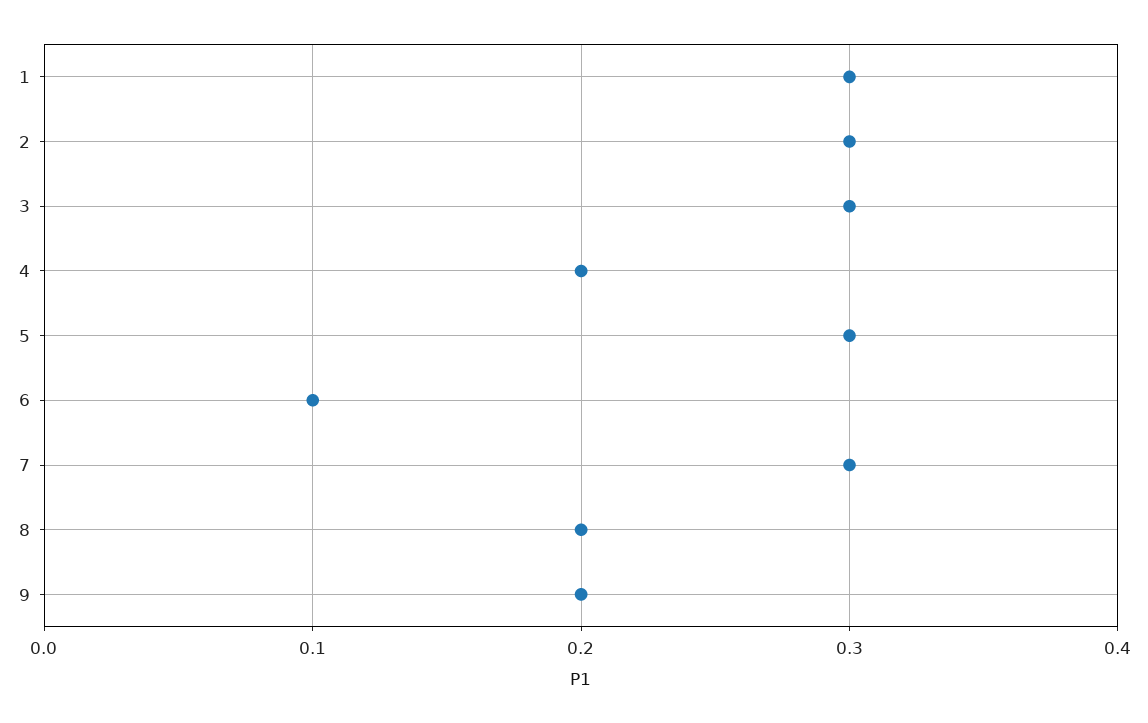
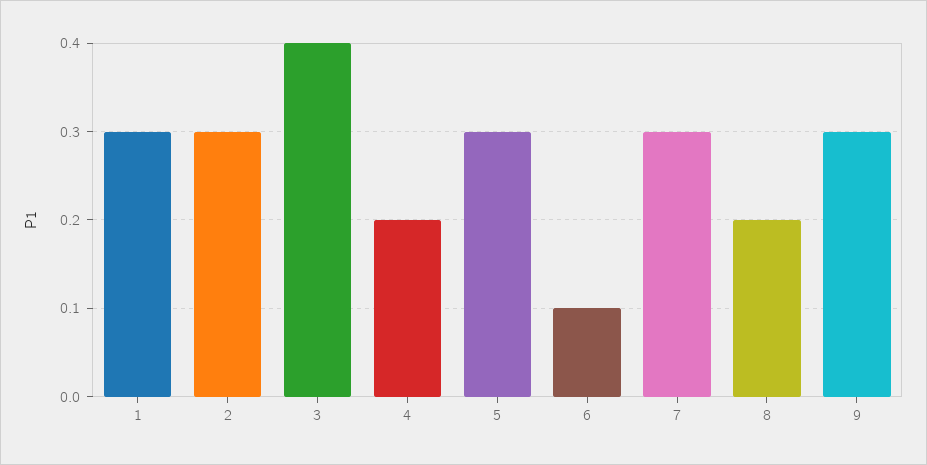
3: 0.3 -> 0.4
9: 0.2 -> 0.3

